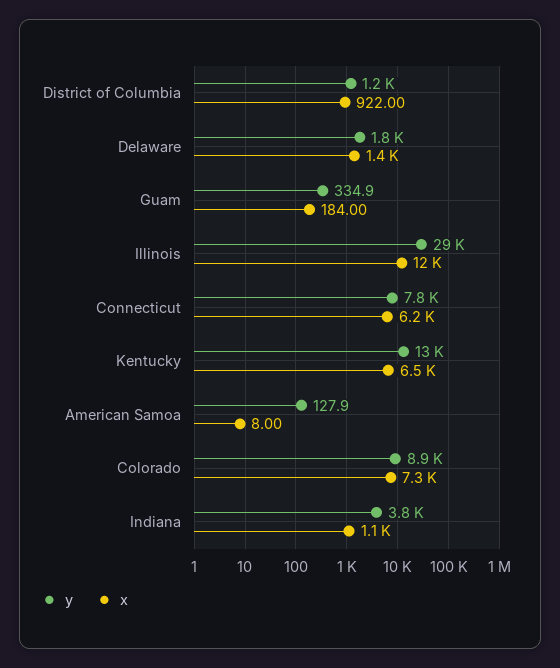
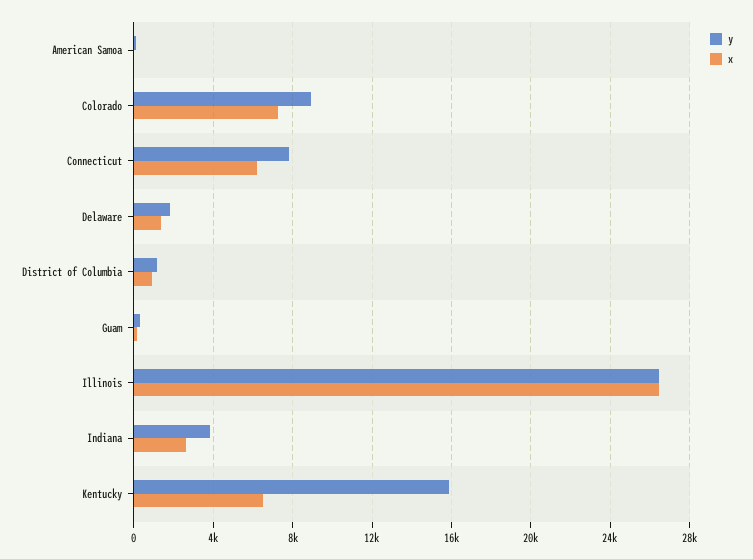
y, Illinois: 29000 -> 26500
x, Illinois: 12000 -> 26500
y, Kentucky: 13000 -> 16000
x, Indiana: 1100 -> 2500

